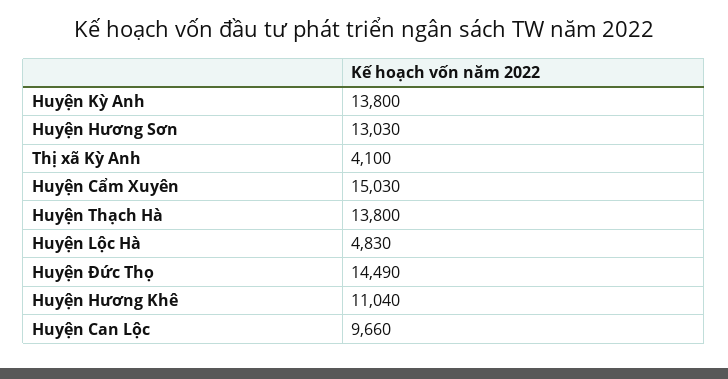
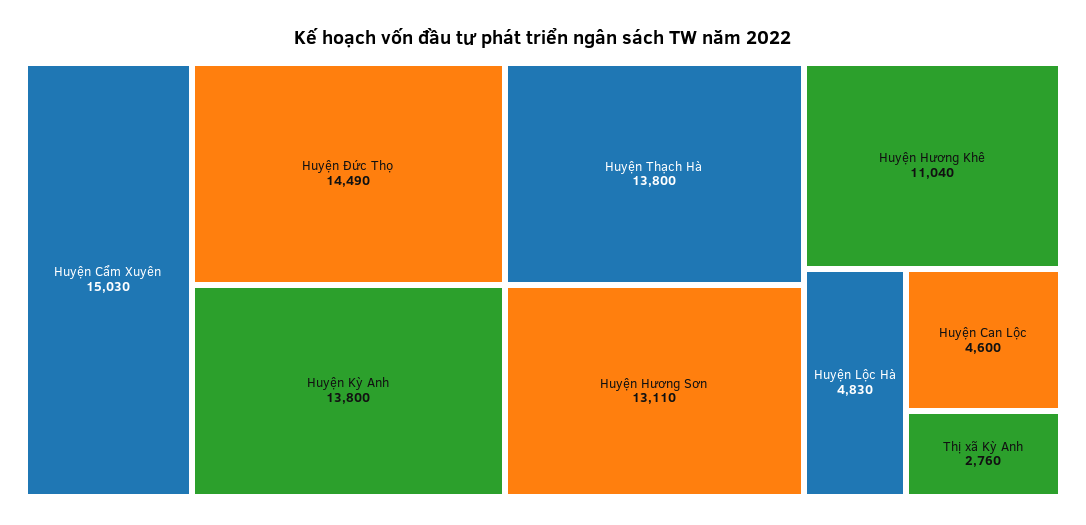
Huyện Hương Sơn: 13030 -> 13110
Thị xã Kỳ Anh: 4100 -> 2760
Huyện Can Lộc: 9660 -> 4600

